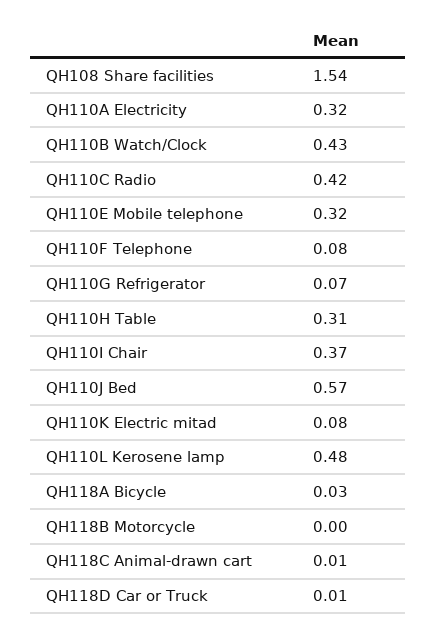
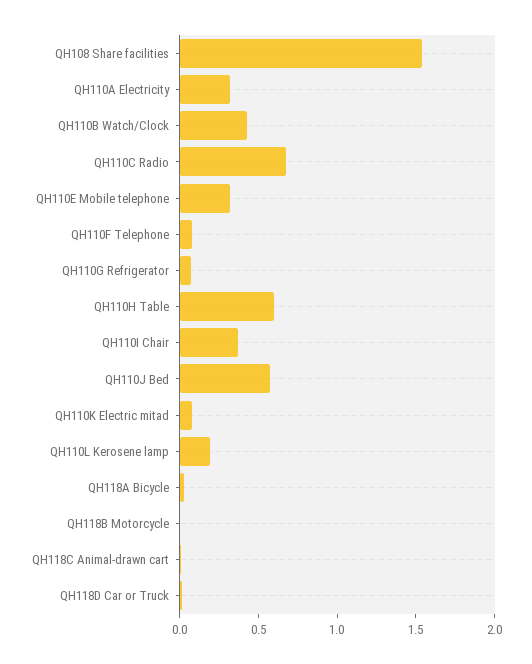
QH110C Radio: 0.42 -> 0.7
QH110H Table: 0.31 -> 0.6
QH110L Kerosene lamp: 0.48 -> 0.2

